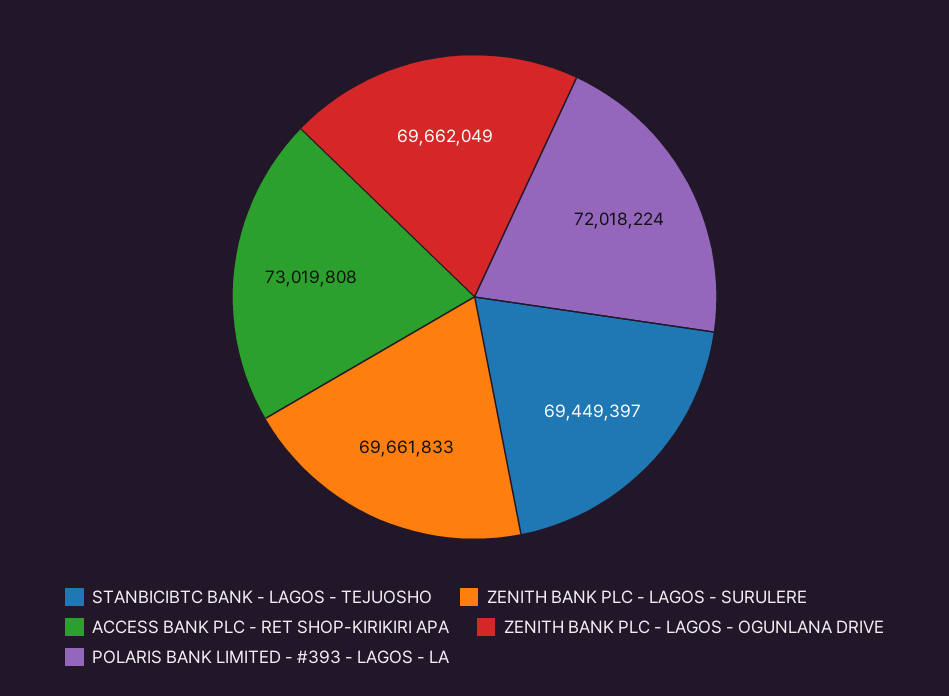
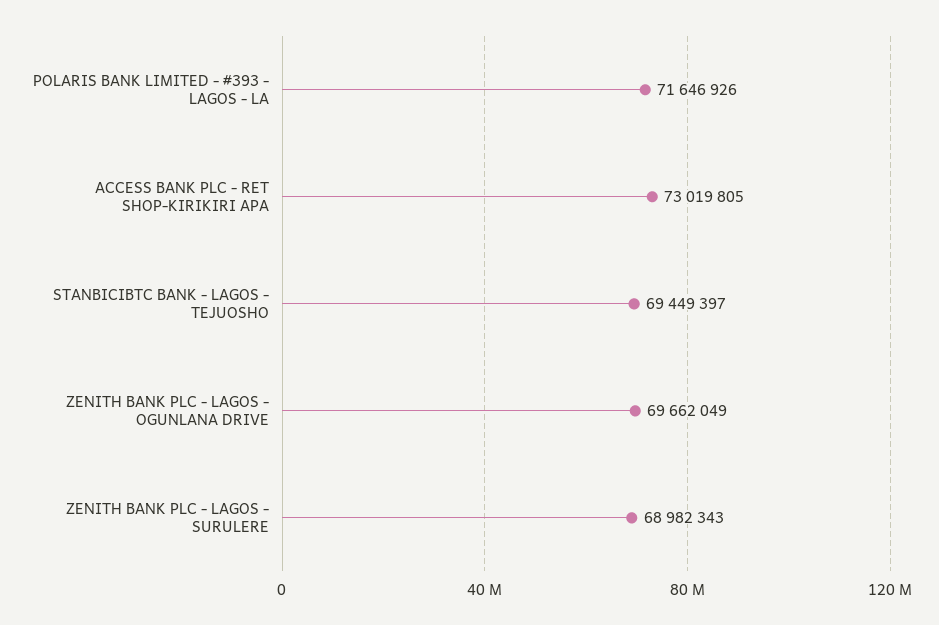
ZENITH BANK PLC - LAGOS - SURULERE: 69661833 -> 68982343
ACCESS BANK PLC - RET SHOP-KIRIKIRI APA: 73019808 -> 73019805
POLARIS BANK LIMITED - #393 - LAGOS - LA: 72018224 -> 71646926

